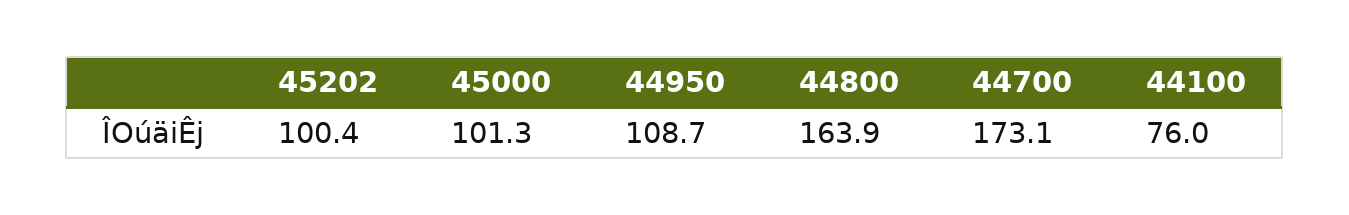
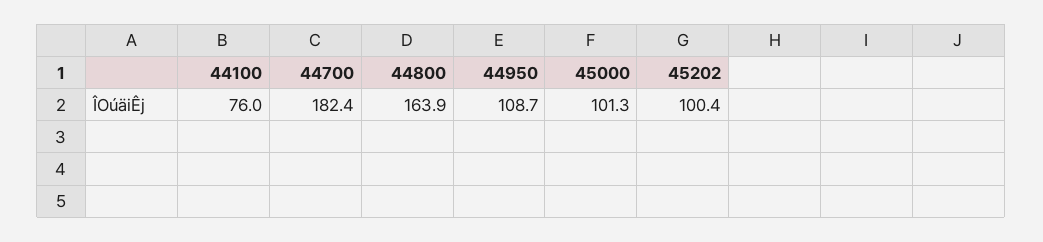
44700: 173.1 -> 182.4

